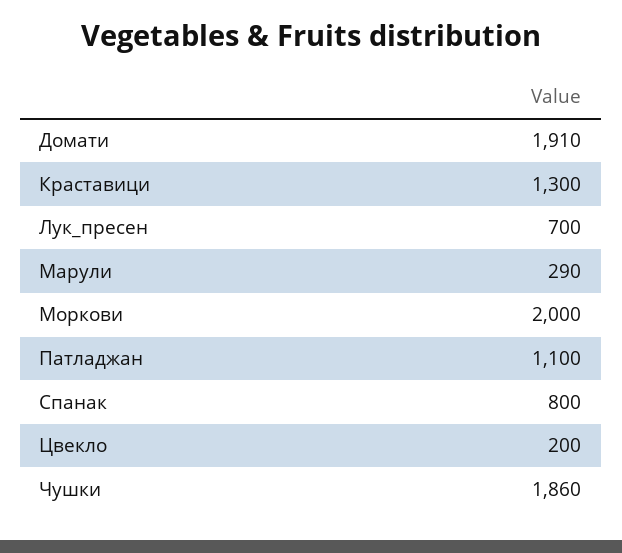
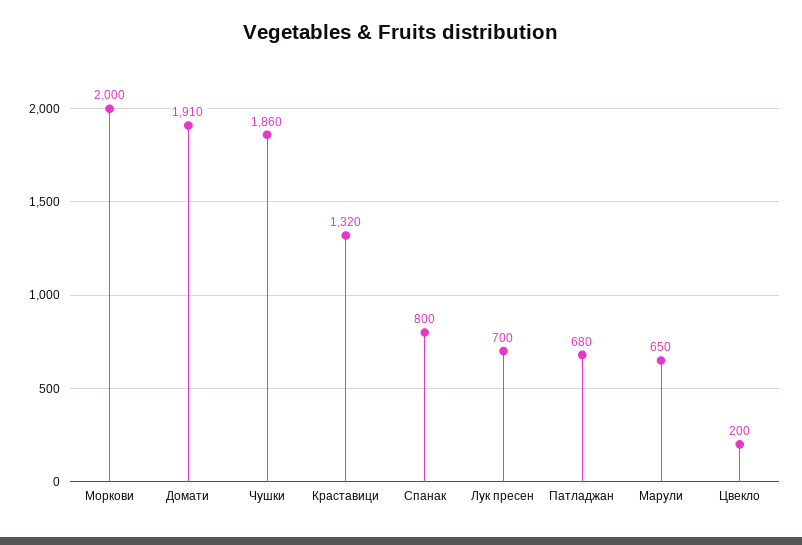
Краставици: 1300 -> 1320
Марули: 290 -> 650
Патладжан: 1100 -> 680

